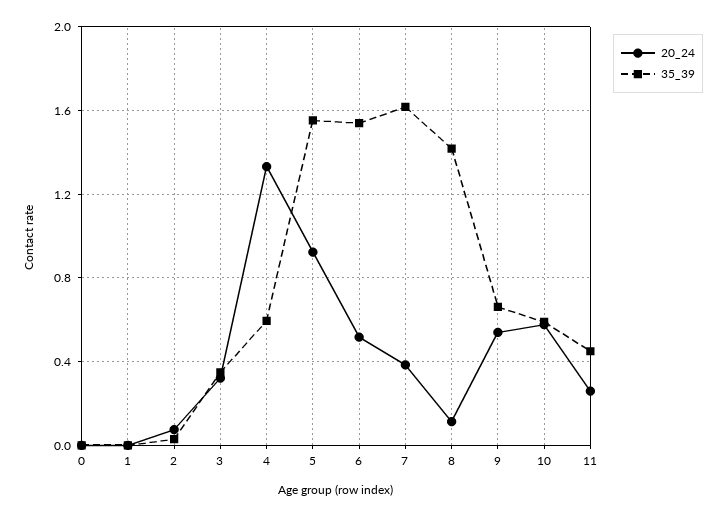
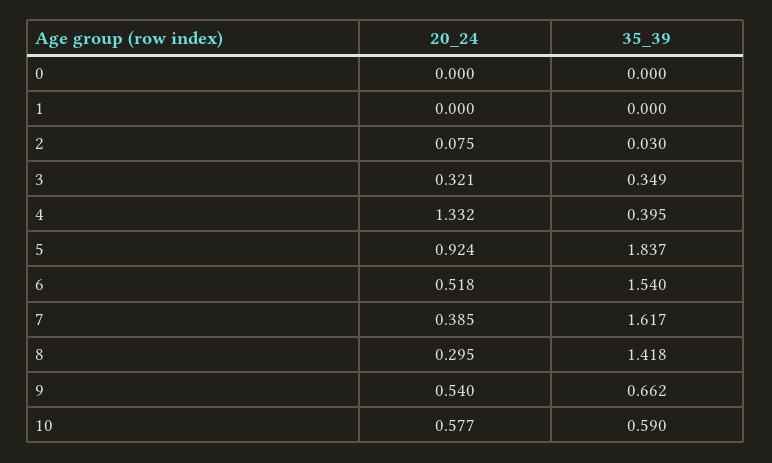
35_39, 4: 0.6 -> 0.395
35_39, 5: 1.55 -> 1.837
20_24, 8: 0.1 -> 0.295
20_24, 11: 0.25 -> none
35_39, 11: 0.45 -> none

